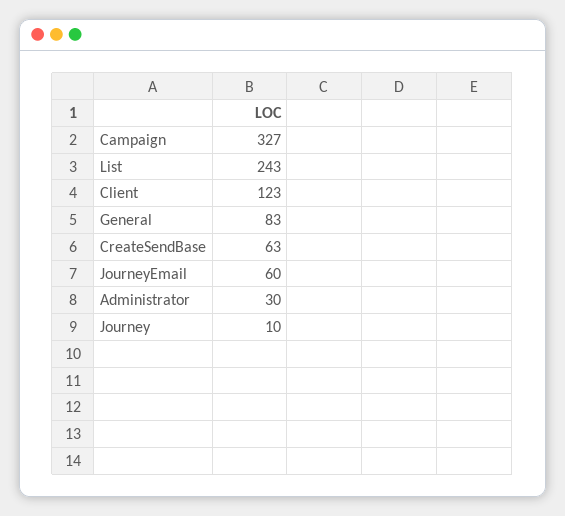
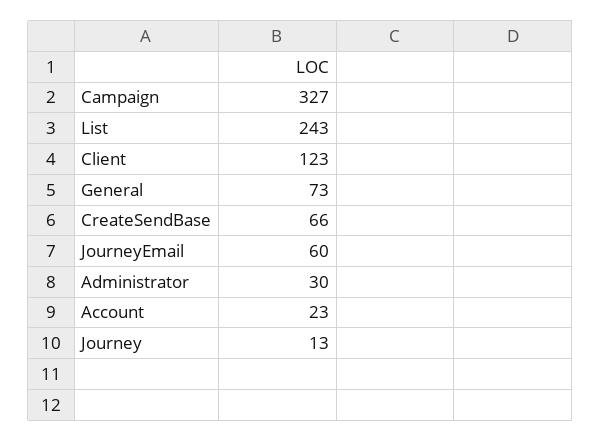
General: 83 -> 73
CreateSendBase: 63 -> 66
Journey: 10 -> 13
Account: none -> 23

